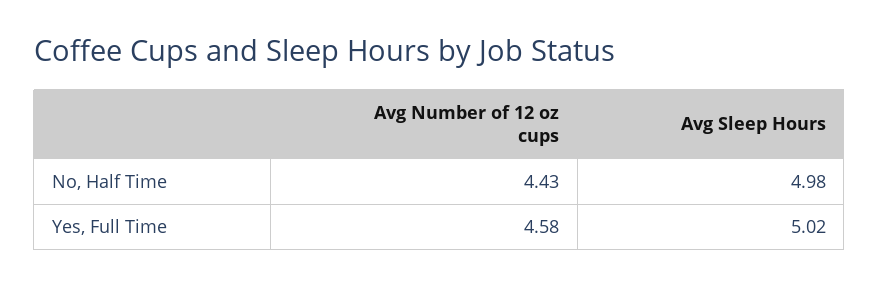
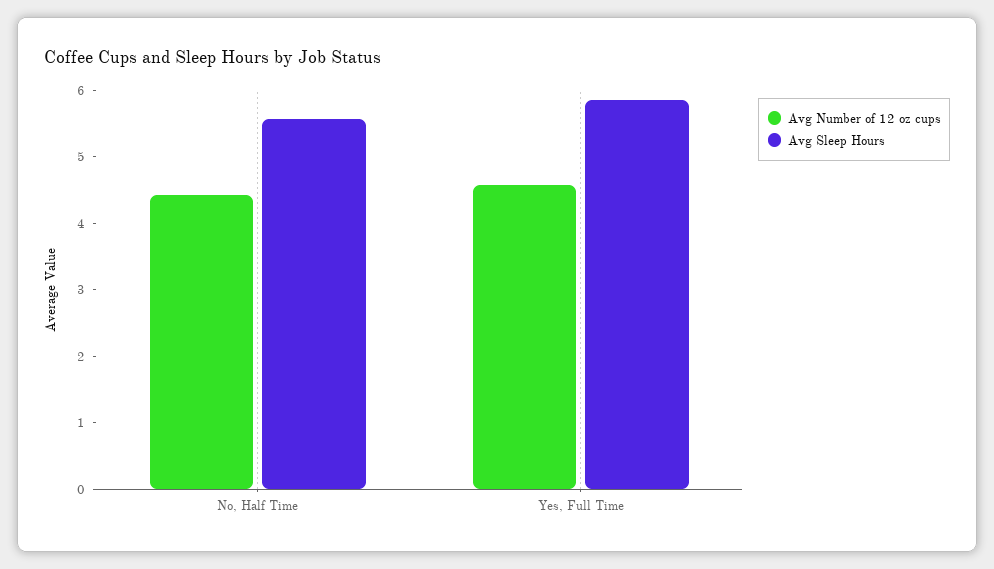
Avg Sleep Hours, No, Half Time: 4.98 -> 5.6
Avg Sleep Hours, Yes, Full Time: 5.02 -> 5.8

